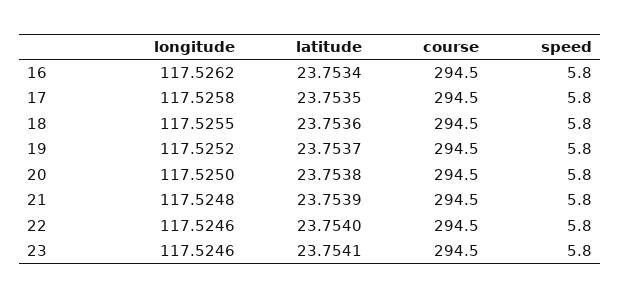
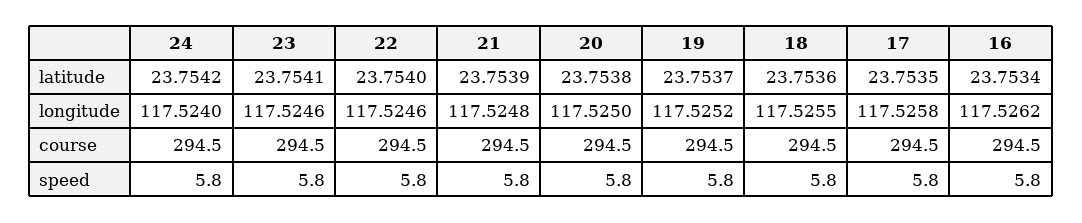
latitude, 24: none -> 23.7542
longitude, 24: none -> 117.524
course, 24: none -> 294.5
speed, 24: none -> 5.8

